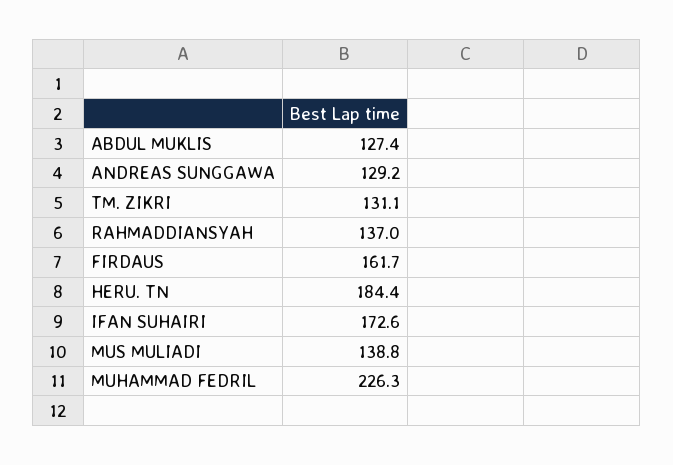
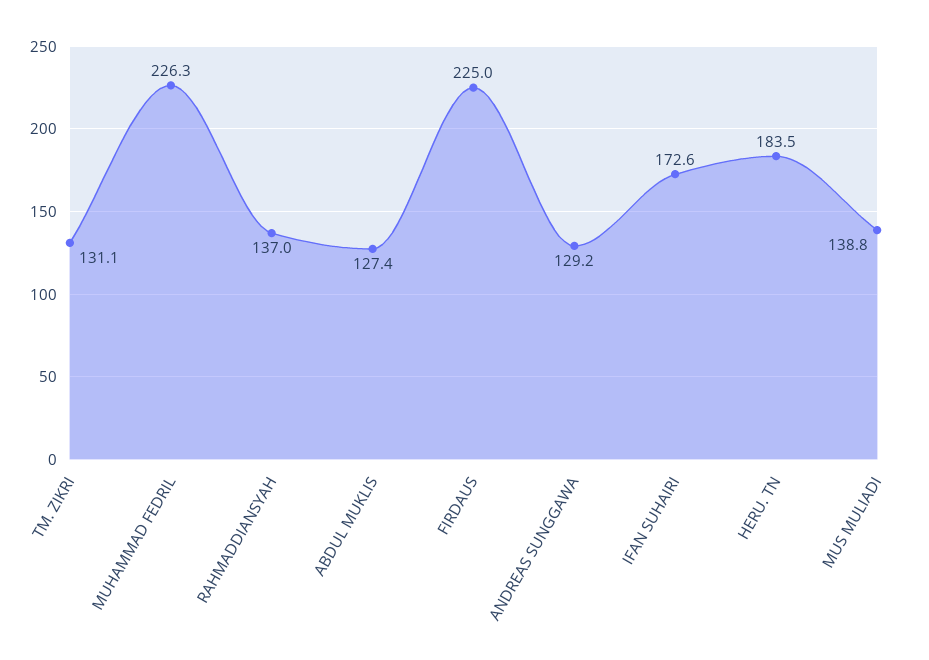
FIRDAUS: 161.7 -> 225
HERU. TN: 184.4 -> 183.5

